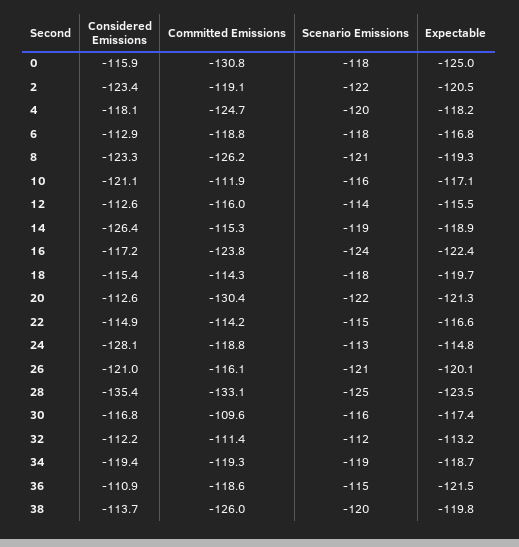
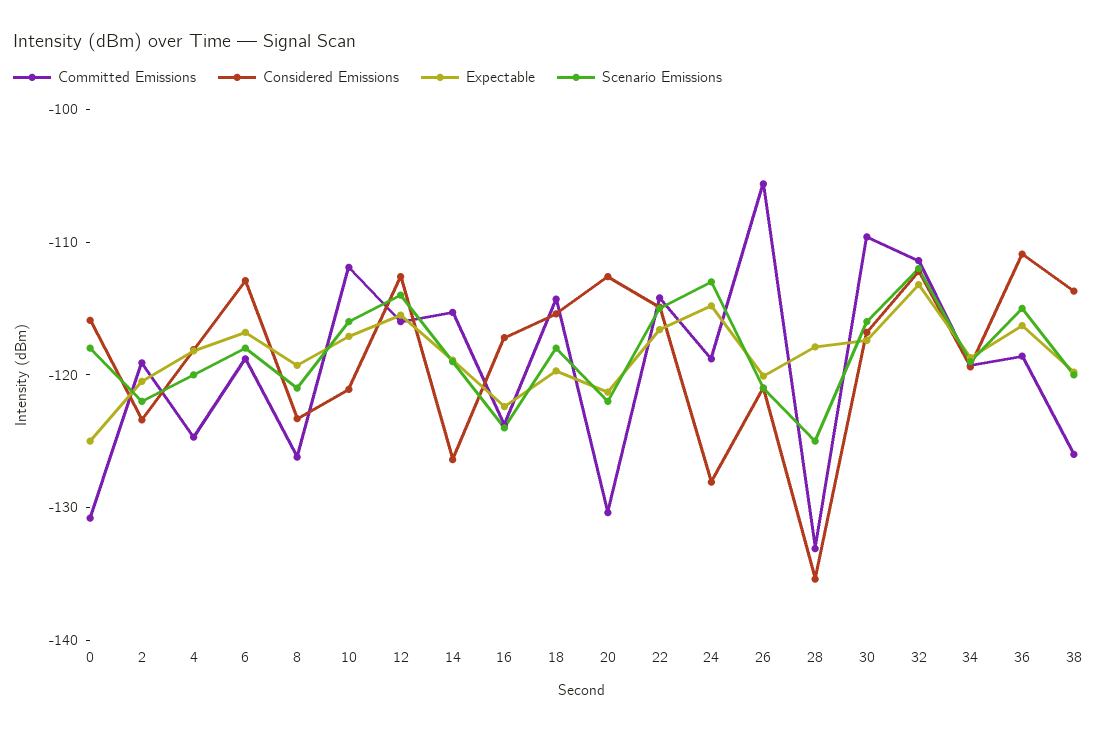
Committed Emissions, 26: -116.1 -> -106
Expectable, 28: -123.5 -> -118
Expectable, 36: -121.5 -> -116

